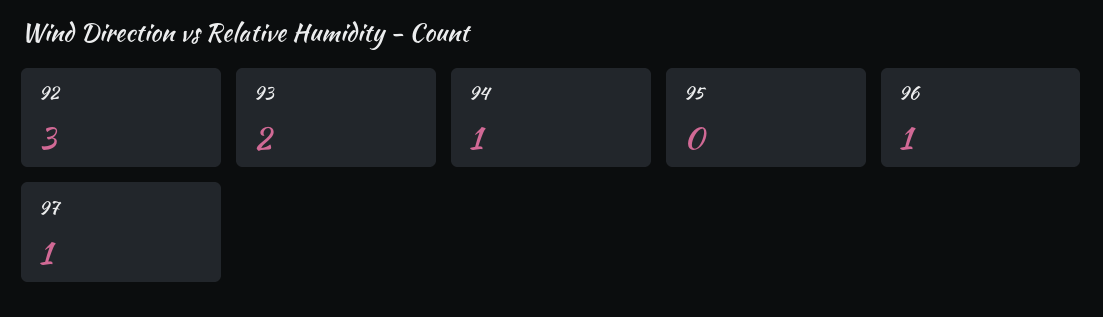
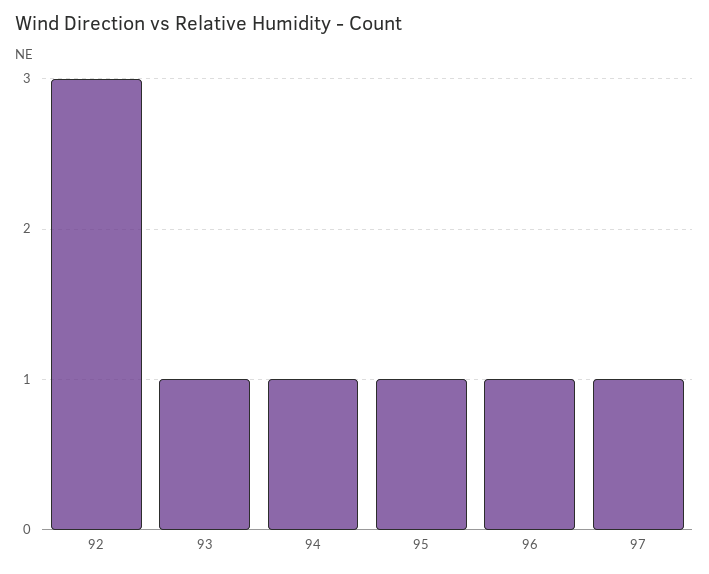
93: 2 -> 1
95: 0 -> 1

